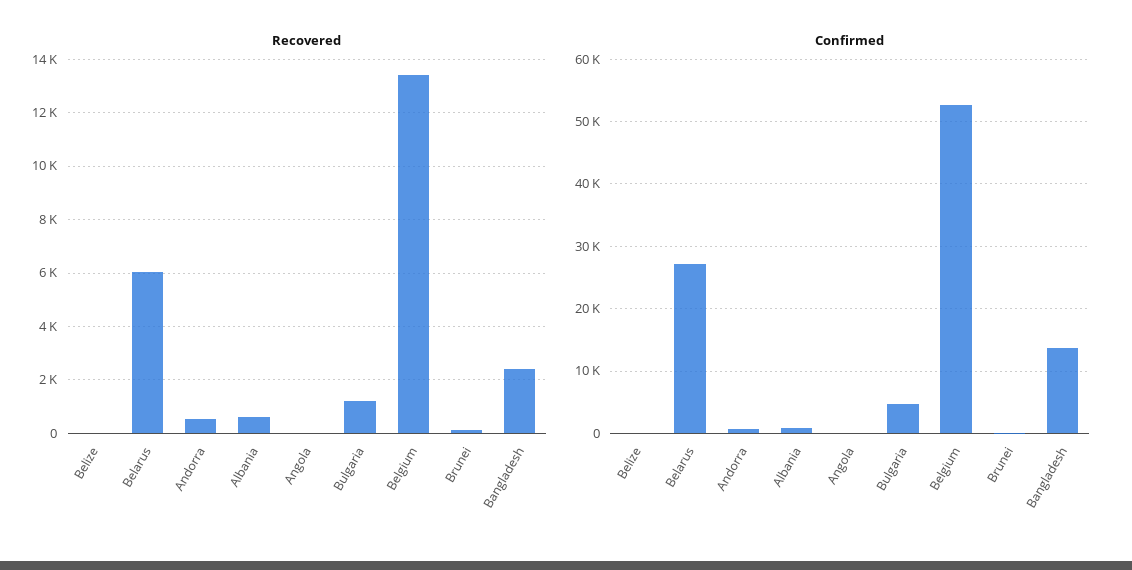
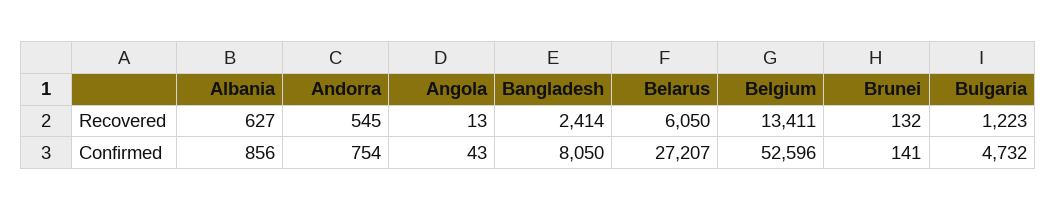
Recovered, Belize: 0 -> none
Confirmed, Belize: 0 -> none
Confirmed, Bangladesh: 14000 -> 8050

